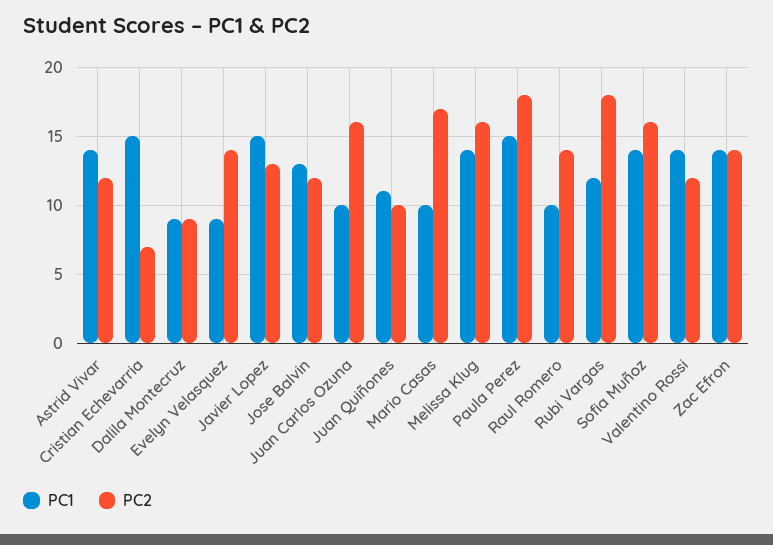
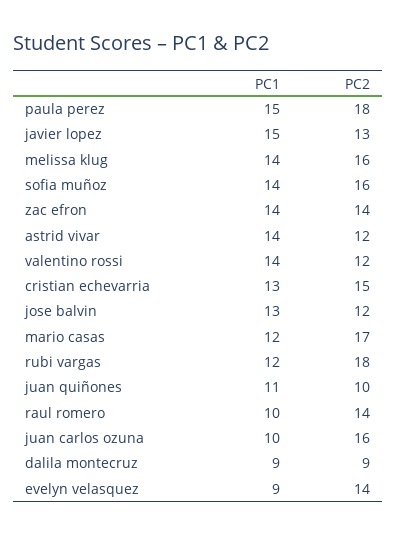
PC1, Cristian Echevarria: 15 -> 13
PC2, Cristian Echevarria: 7 -> 15
PC1, Mario Casas: 10 -> 12

